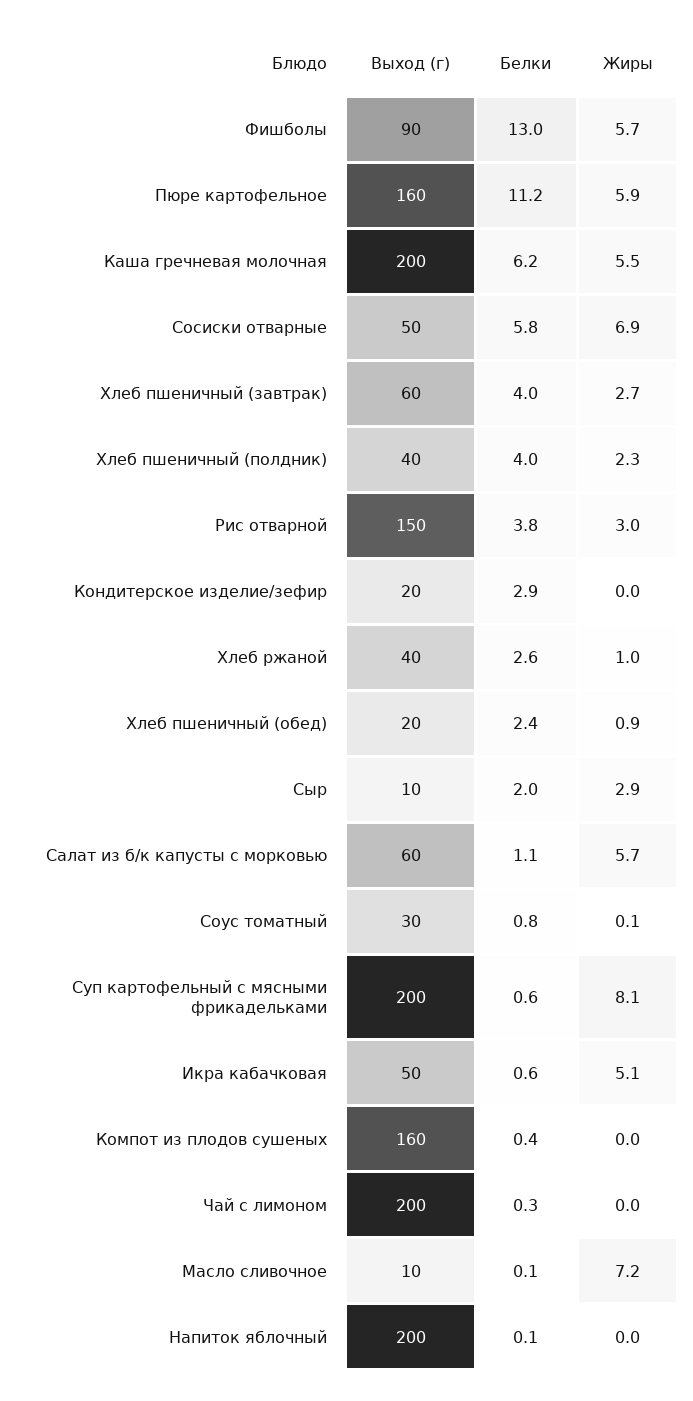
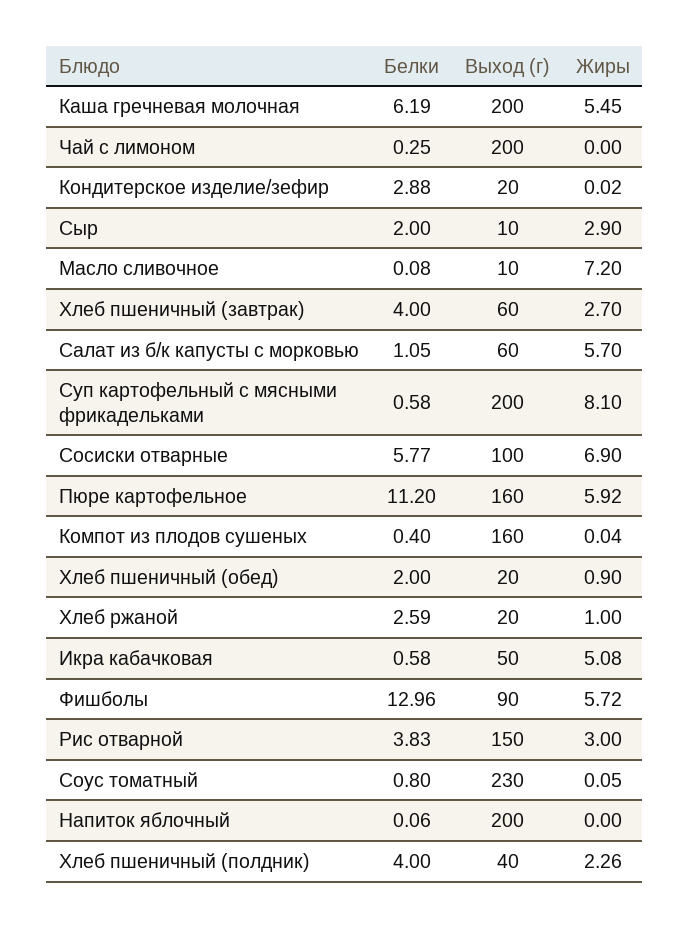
Выход (г), Сосиски отварные: 50 -> 100
Выход (г), Хлеб ржаной: 40 -> 20
Белки, Хлеб пшеничный (обед): 2.4 -> 2
Выход (г), Соус томатный: 30 -> 230

